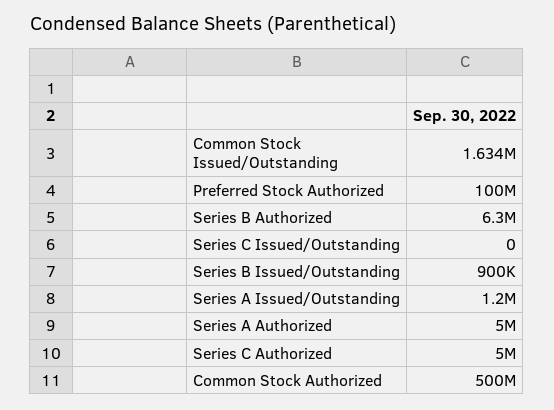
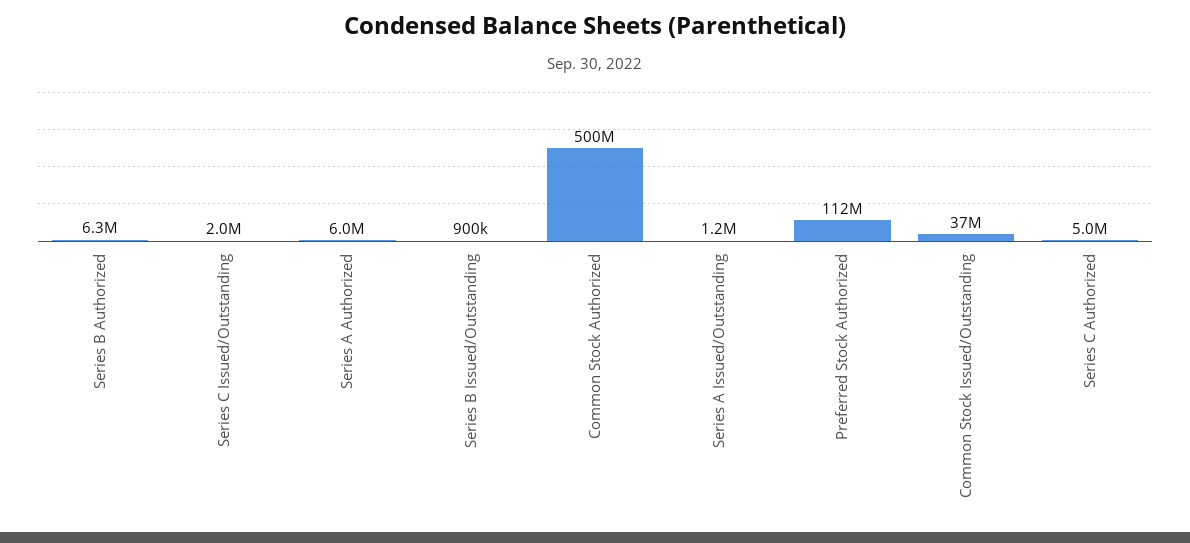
Common Stock Issued/Outstanding: 1634000 -> 37000000
Preferred Stock Authorized: 100000000 -> 112000000
Series C Issued/Outstanding: 0 -> 2000000
Series A Authorized: 5000000 -> 6000000

